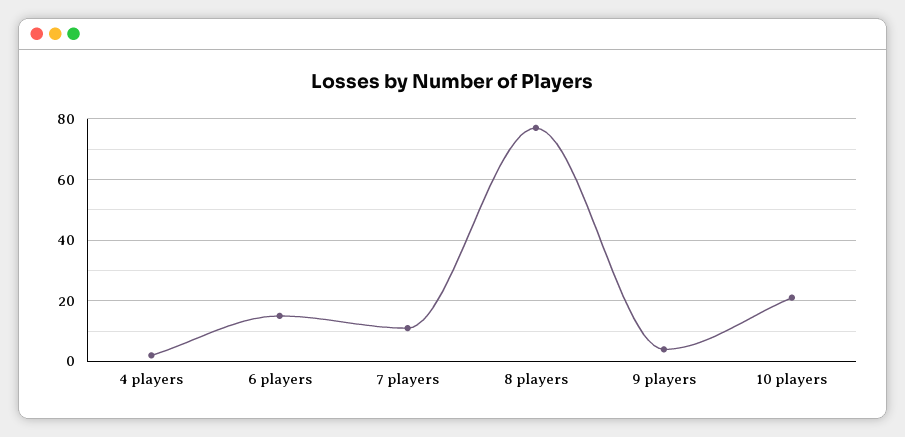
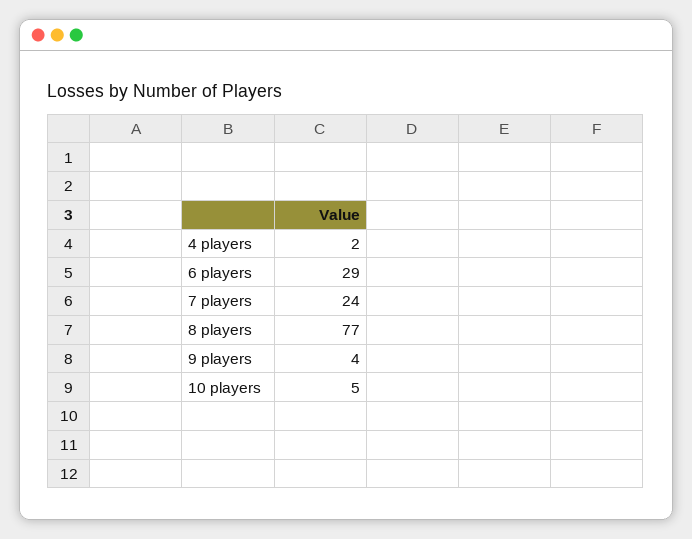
6 players: 15 -> 29
7 players: 10 -> 24
10 players: 20 -> 5

